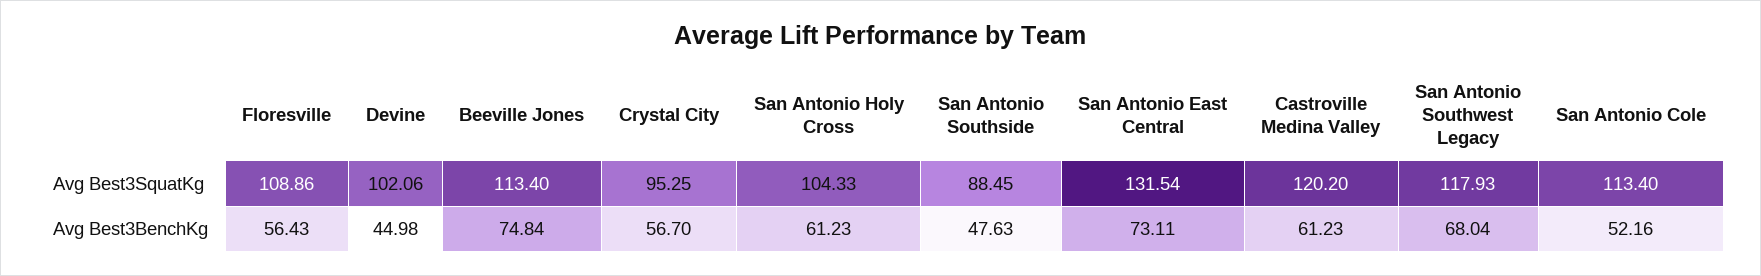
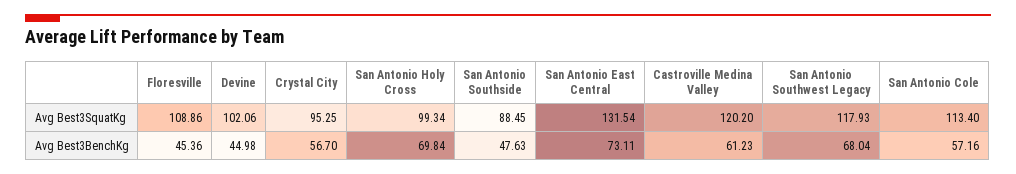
Beeville Jones, Avg Best3SquatKg: 113.4 -> none
San Antonio Holy Cross, Avg Best3SquatKg: 104.33 -> 99.34
Floresville, Avg Best3BenchKg: 56.43 -> 45.36
Beeville Jones, Avg Best3BenchKg: 74.84 -> none
San Antonio Holy Cross, Avg Best3BenchKg: 61.23 -> 69.84
San Antonio Cole, Avg Best3BenchKg: 52.16 -> 57.16

